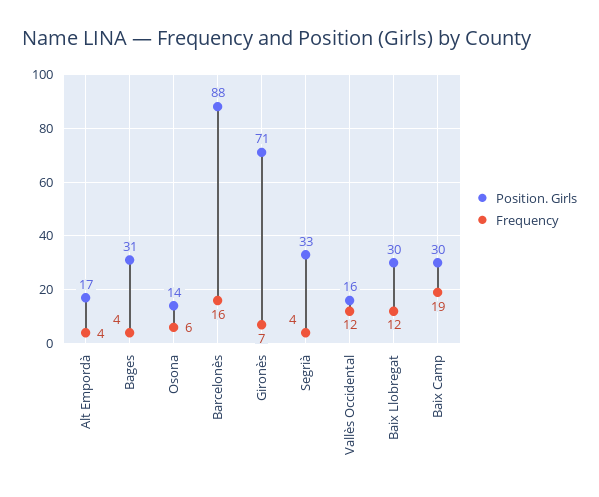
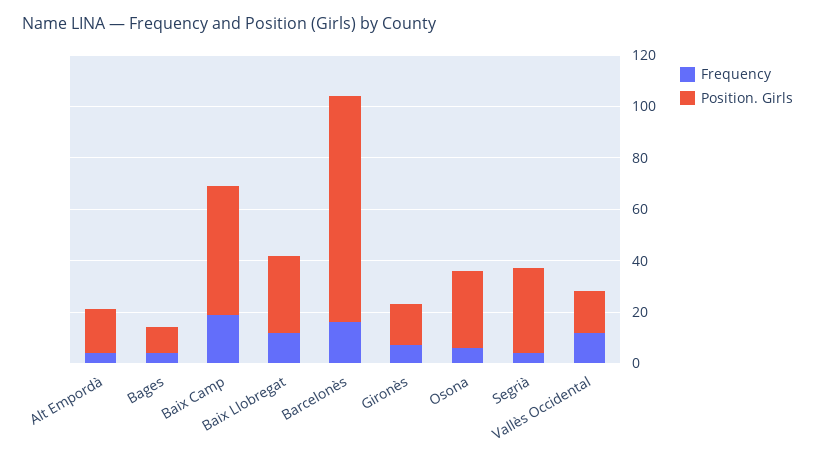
Position. Girls, Bages: 31 -> 10
Position. Girls, Osona: 14 -> 30
Position. Girls, Gironès: 71 -> 15
Position. Girls, Baix Camp: 30 -> 50

